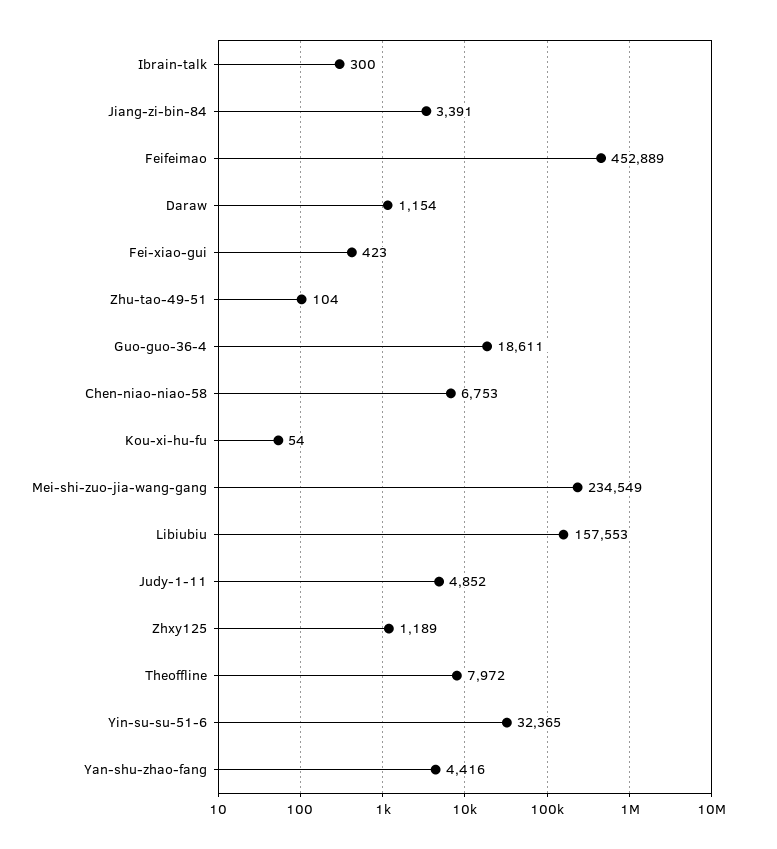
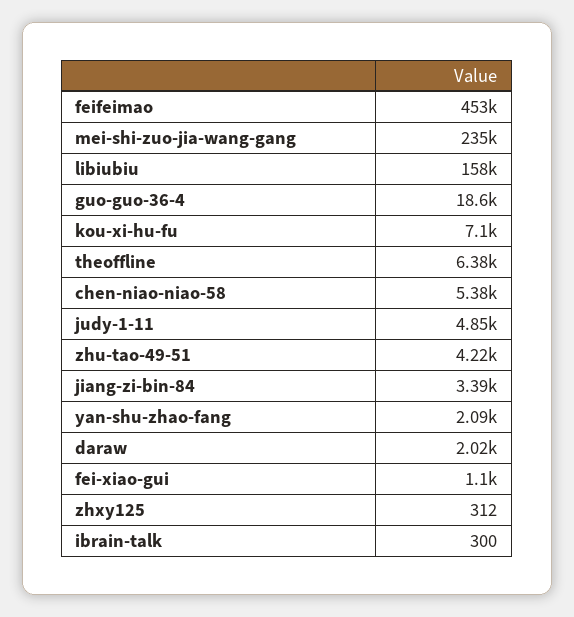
Daraw: 1154 -> 2020
Fei-xiao-gui: 423 -> 1100
Zhu-tao-49-51: 104 -> 4220
Chen-niao-niao-58: 6753 -> 5380
Kou-xi-hu-fu: 54 -> 7100
Zhxy125: 1189 -> 312
Theoffline: 7972 -> 6380
Yin-su-su-51-6: 32365 -> none
Yan-shu-zhao-fang: 4416 -> 2090

